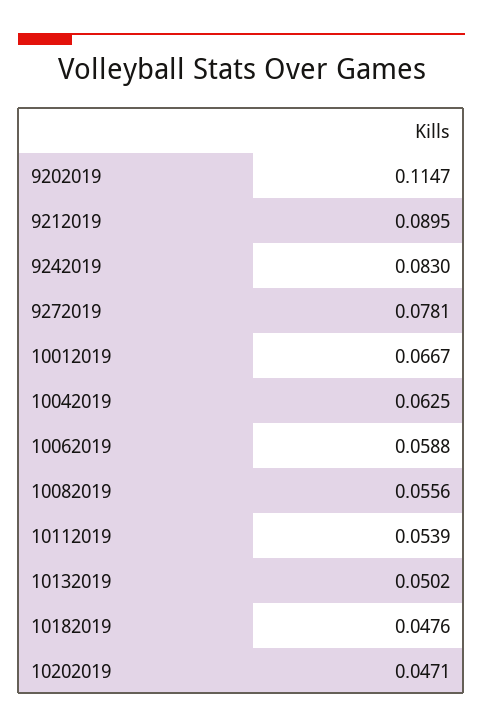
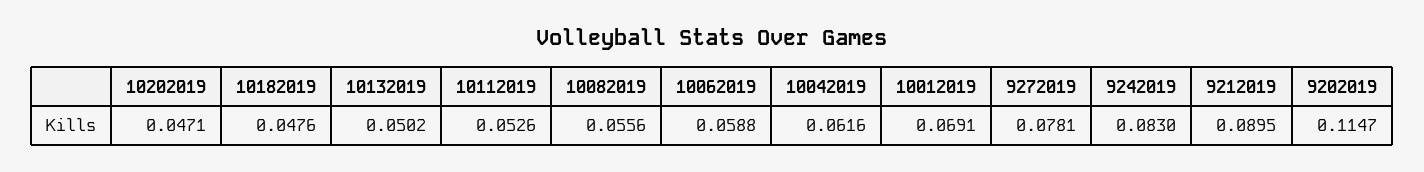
10012019: 0.0667 -> 0.0691
10042019: 0.0625 -> 0.0616
10112019: 0.0539 -> 0.0526

